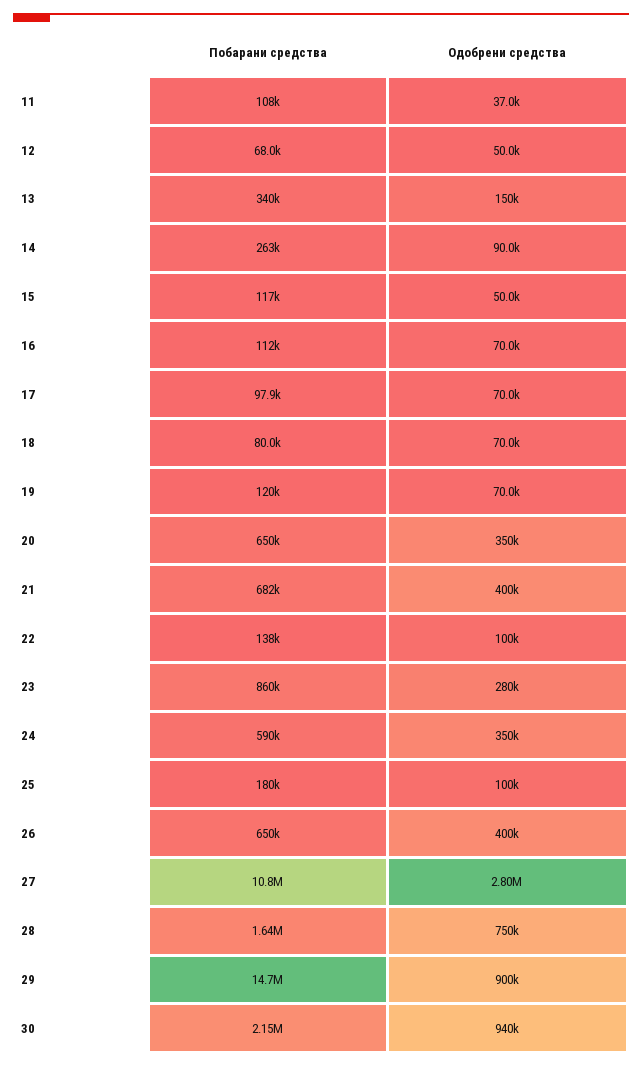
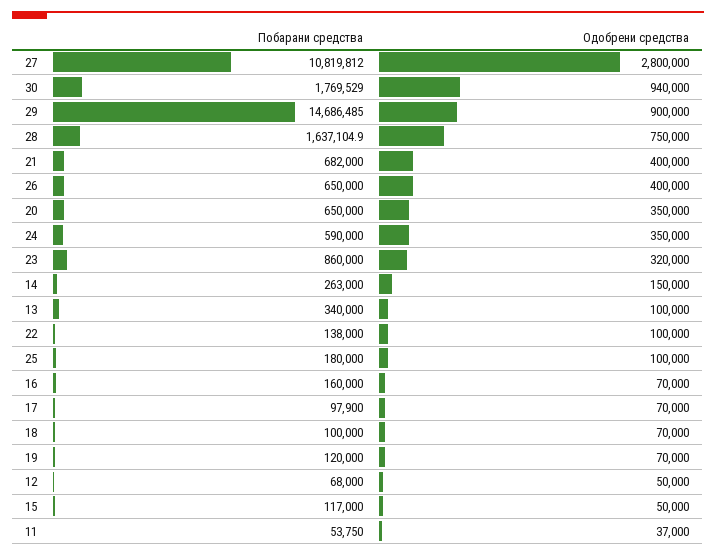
Побарани средства, 11: 108000 -> 53750
Одобрени средства, 13: 150000 -> 100000
Одобрени средства, 14: 90000 -> 150000
Побарани средства, 16: 112000 -> 160000
Побарани средства, 18: 80000 -> 100000
Одобрени средства, 23: 280000 -> 320000
Побарани средства, 30: 2150000 -> 1769529

